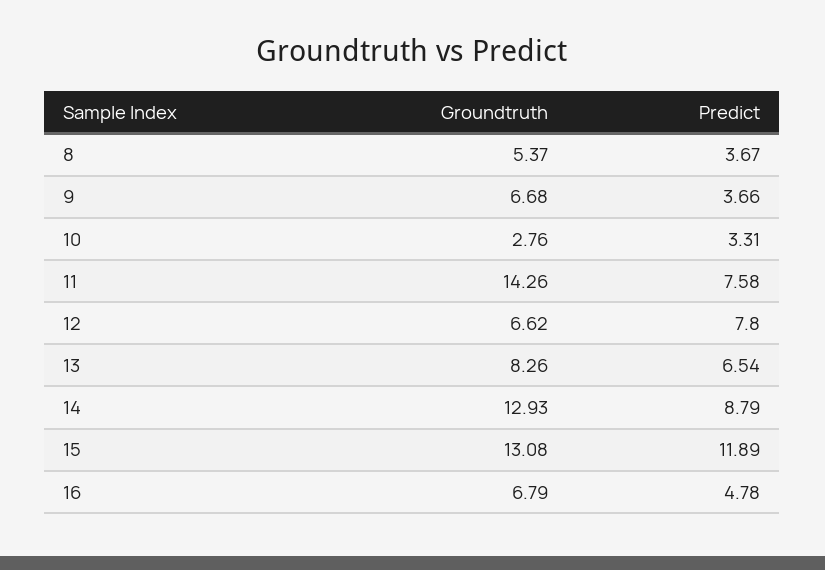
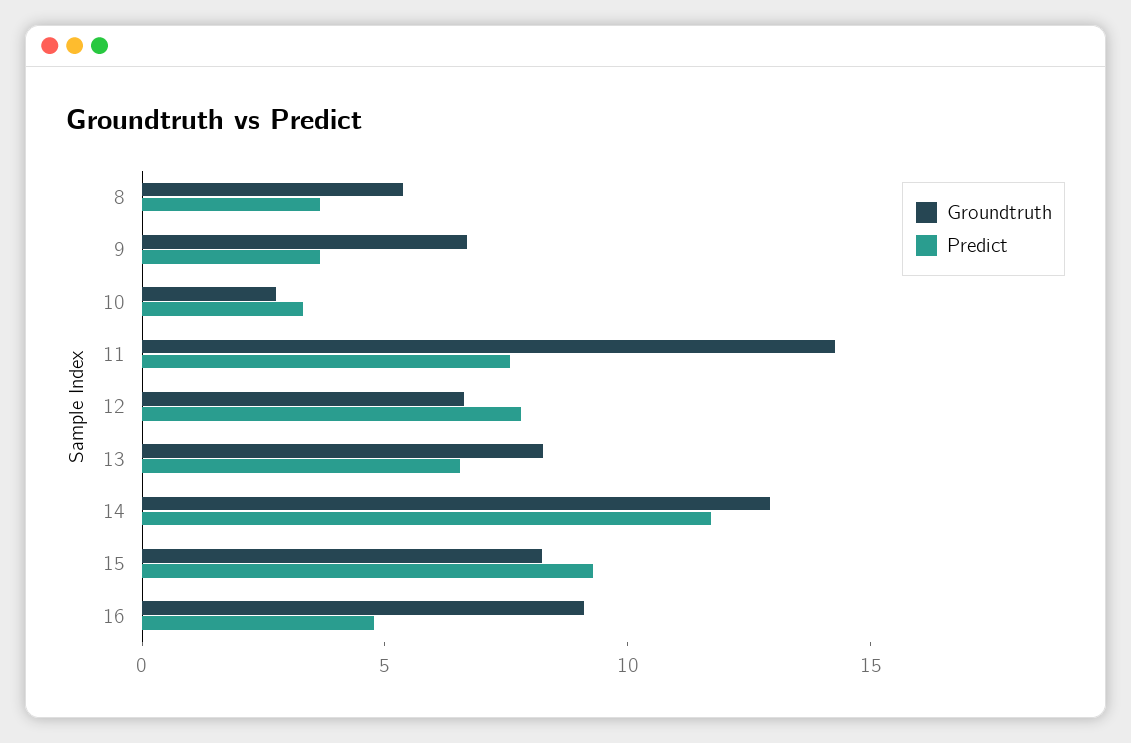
Predict, 14: 8.79 -> 12
Groundtruth, 15: 13.08 -> 8
Predict, 15: 11.89 -> 9
Groundtruth, 16: 6.79 -> 9

